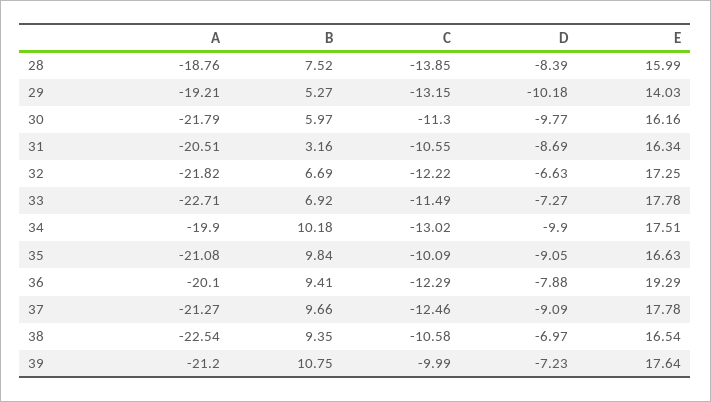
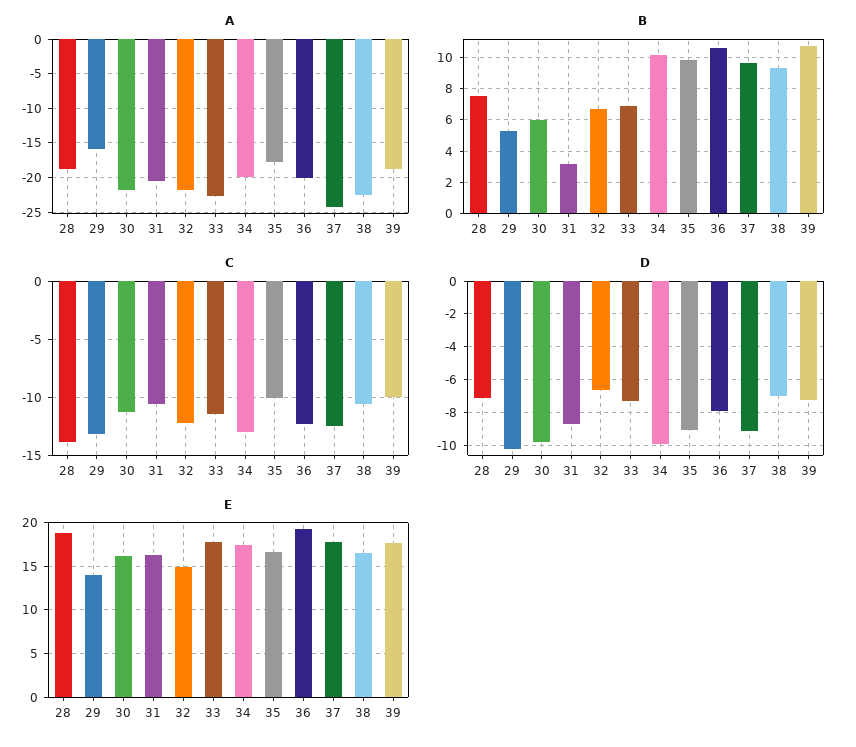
D, 28: -8.39 -> -7
E, 28: 15.99 -> 19
A, 29: -19.21 -> -16
E, 32: 17.25 -> 15
A, 35: -21.08 -> -18
B, 36: 9.41 -> 10.5
A, 37: -21.27 -> -24
A, 39: -21.2 -> -19

